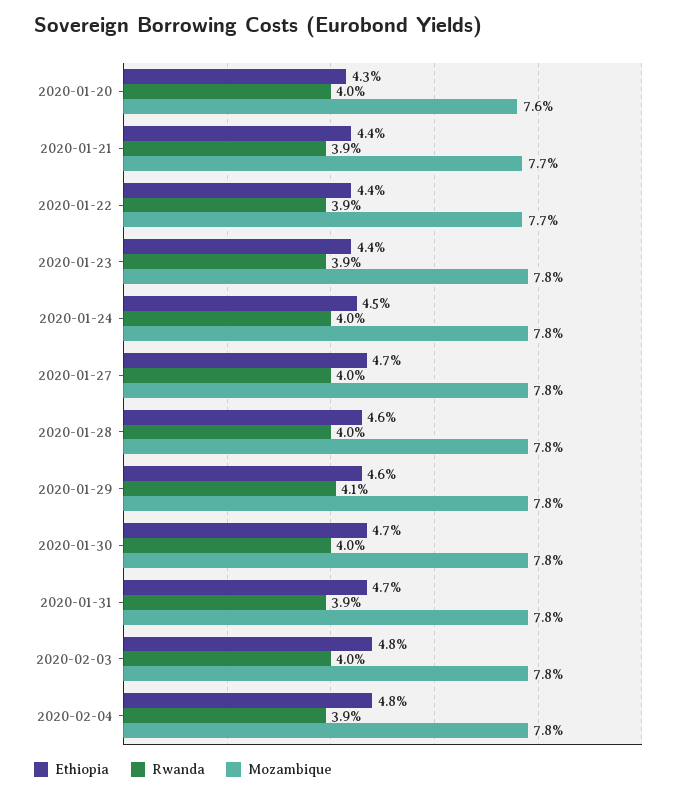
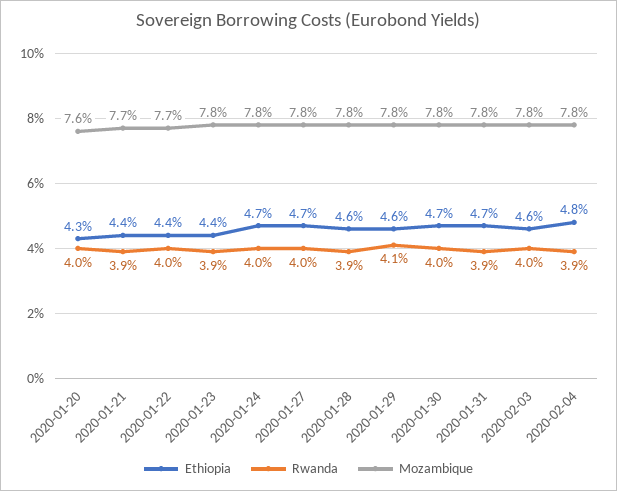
Rwanda, 2020-01-22: 3.9 -> 4
Ethiopia, 2020-01-24: 4.5 -> 4.7
Rwanda, 2020-01-28: 4 -> 3.9
Ethiopia, 2020-02-03: 4.8 -> 4.6

